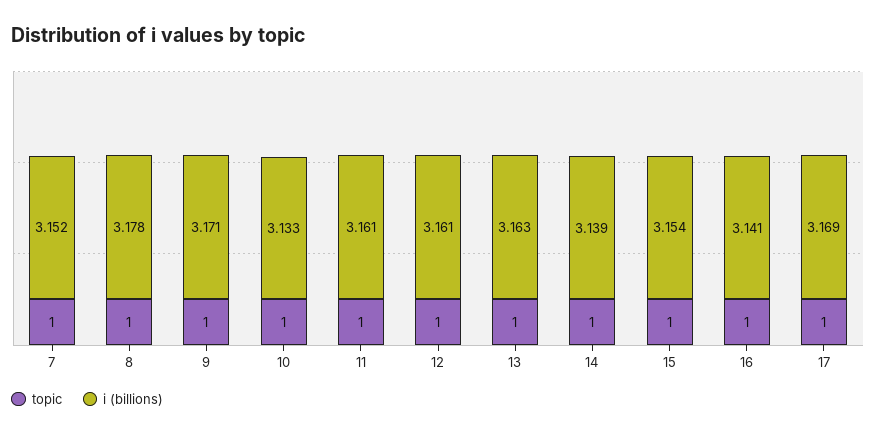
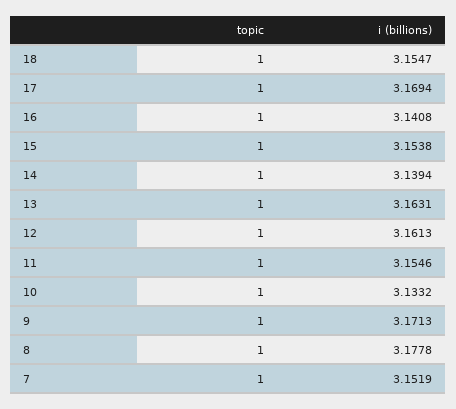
i (billions), 11: 3.161 -> 3.1546
topic, 18: none -> 1
i (billions), 18: none -> 3.1547

